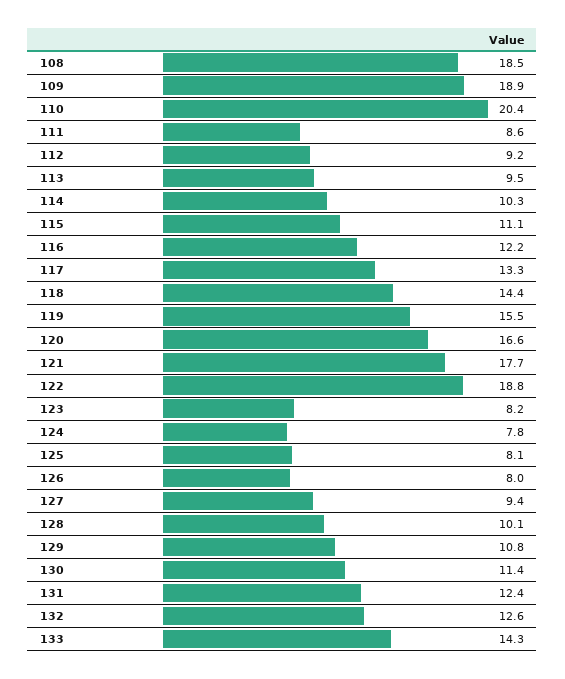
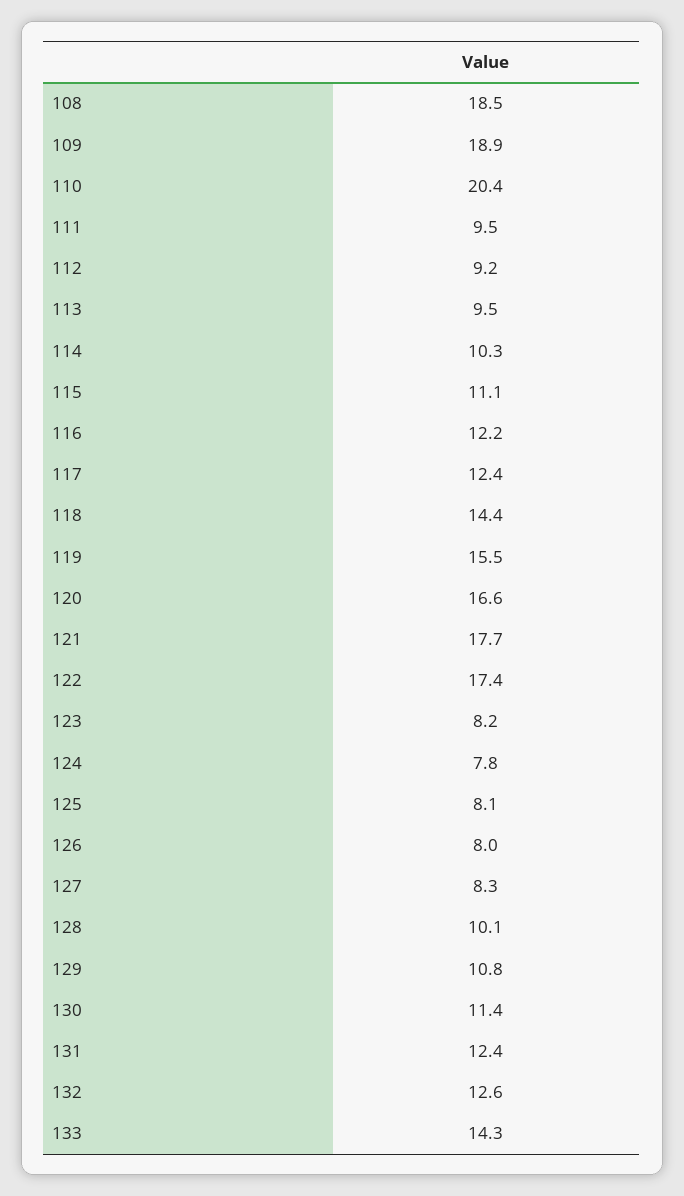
111: 8.6 -> 9.5
117: 13.3 -> 12.4
122: 18.8 -> 17.4
127: 9.4 -> 8.3

